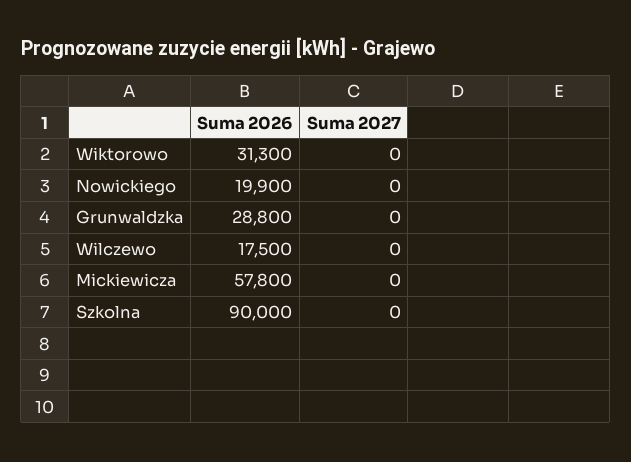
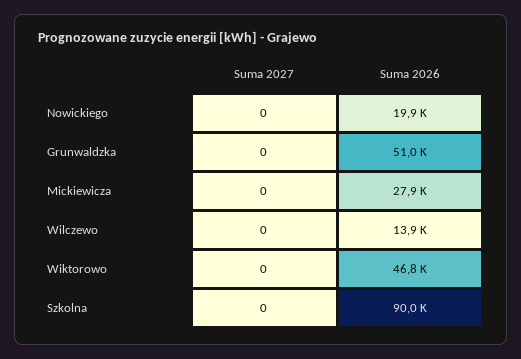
Suma 2026, Wiktorowo: 31300 -> 46800
Suma 2026, Grunwaldzka: 28800 -> 51000
Suma 2026, Wilczewo: 17500 -> 13900
Suma 2026, Mickiewicza: 57800 -> 27900

